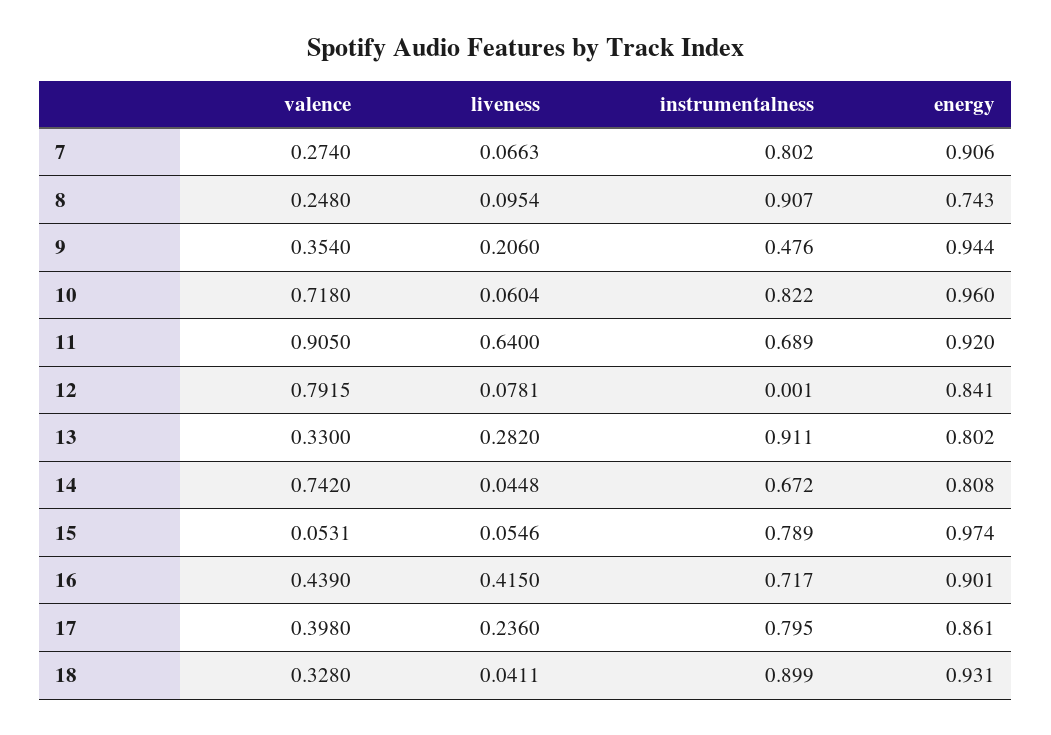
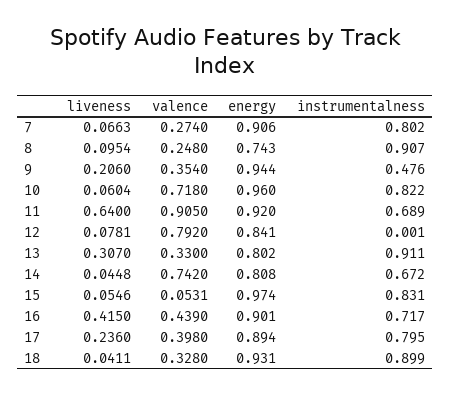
valence, 12: 0.7915 -> 0.792
liveness, 13: 0.282 -> 0.307
instrumentalness, 15: 0.789 -> 0.831
energy, 17: 0.861 -> 0.894

